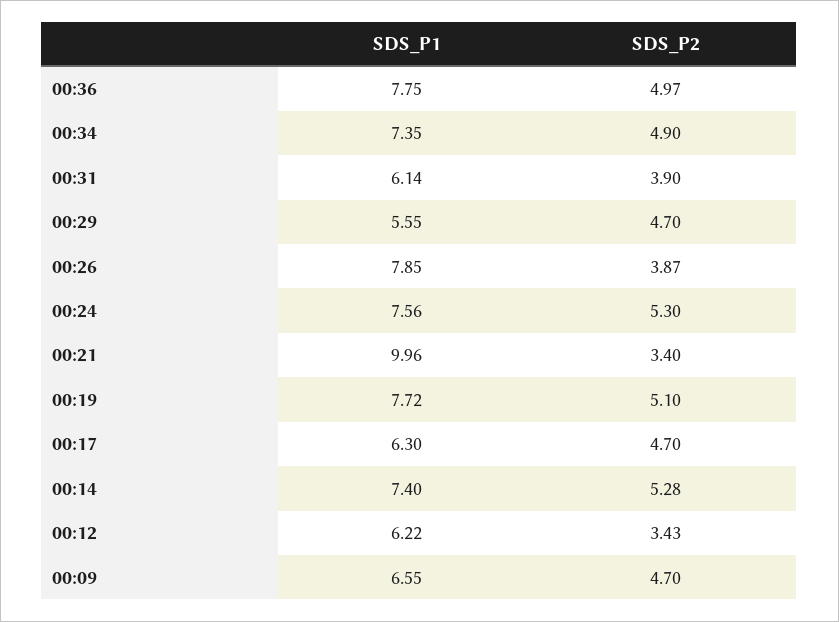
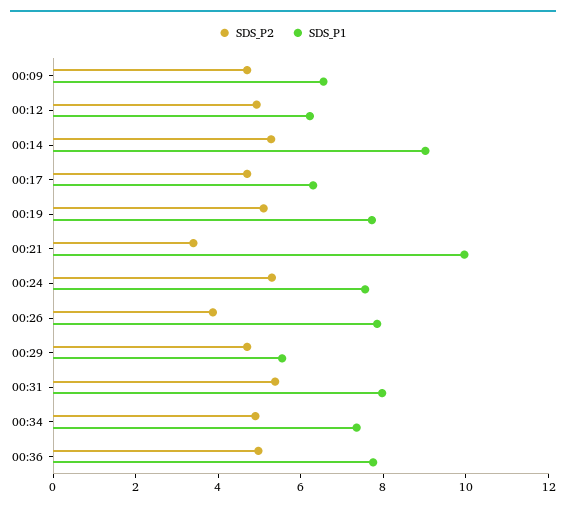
SDS_P1, 00:31: 6.14 -> 8
SDS_P2, 00:31: 3.9 -> 5.5
SDS_P1, 00:14: 7.4 -> 9
SDS_P2, 00:12: 3.43 -> 5

